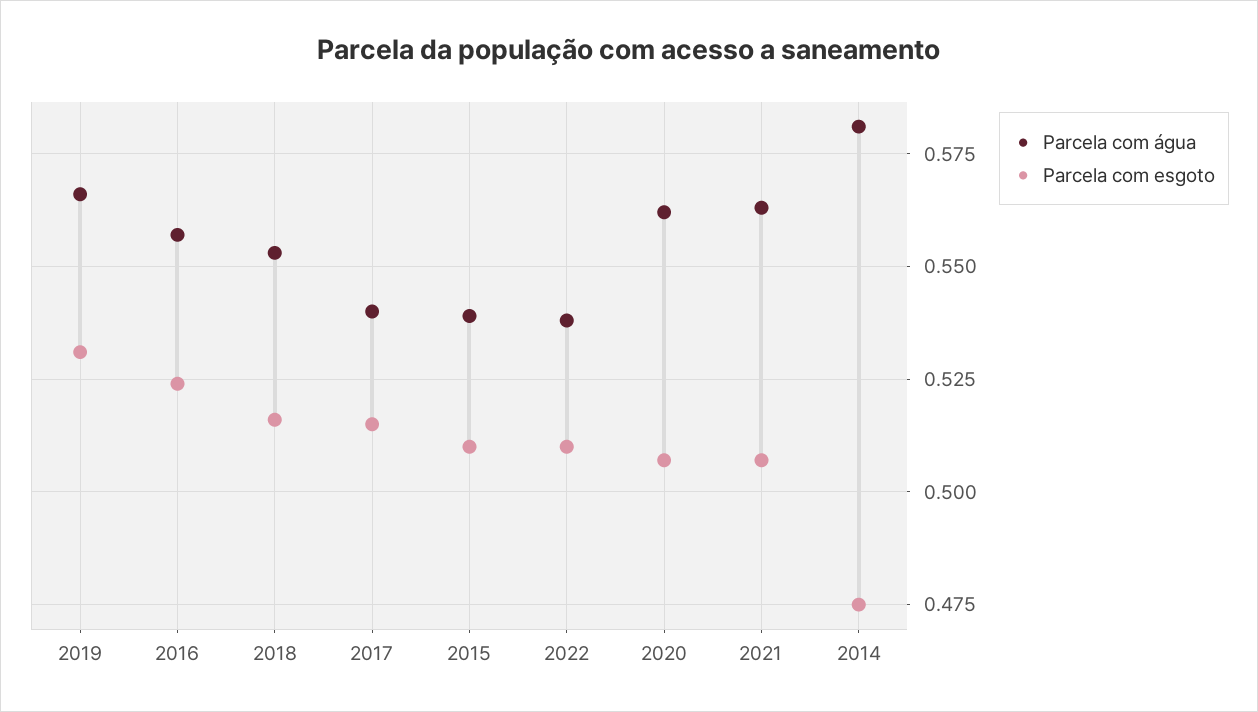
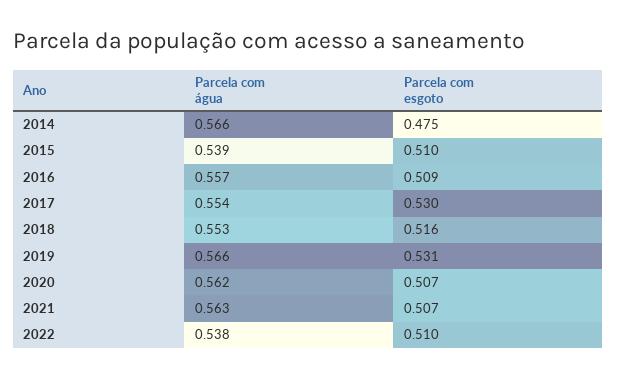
Parcela com esgoto, 2016: 0.525 -> 0.509
Parcela com água, 2017: 0.54 -> 0.554
Parcela com esgoto, 2017: 0.515 -> 0.53
Parcela com água, 2014: 0.58 -> 0.566

